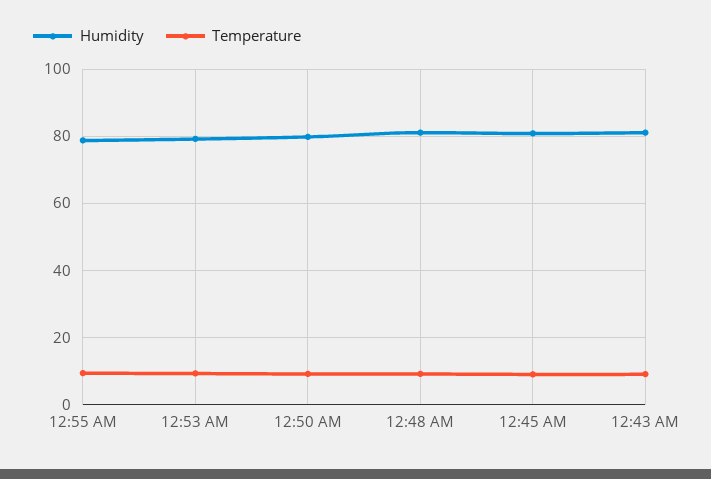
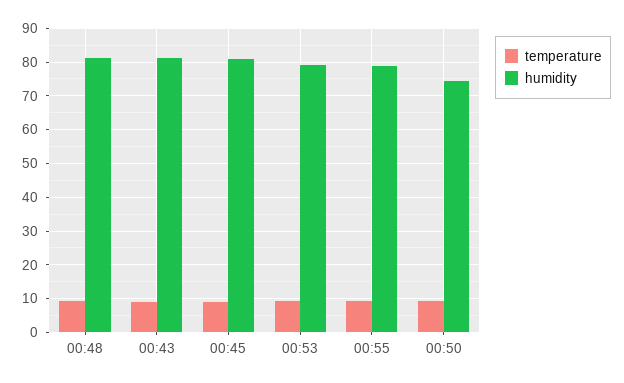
Humidity, 12:50 AM: 80 -> 74

